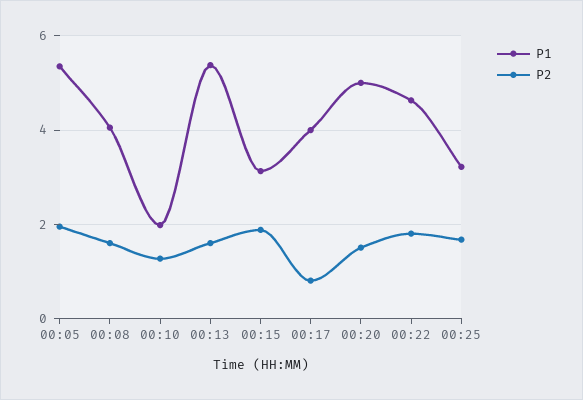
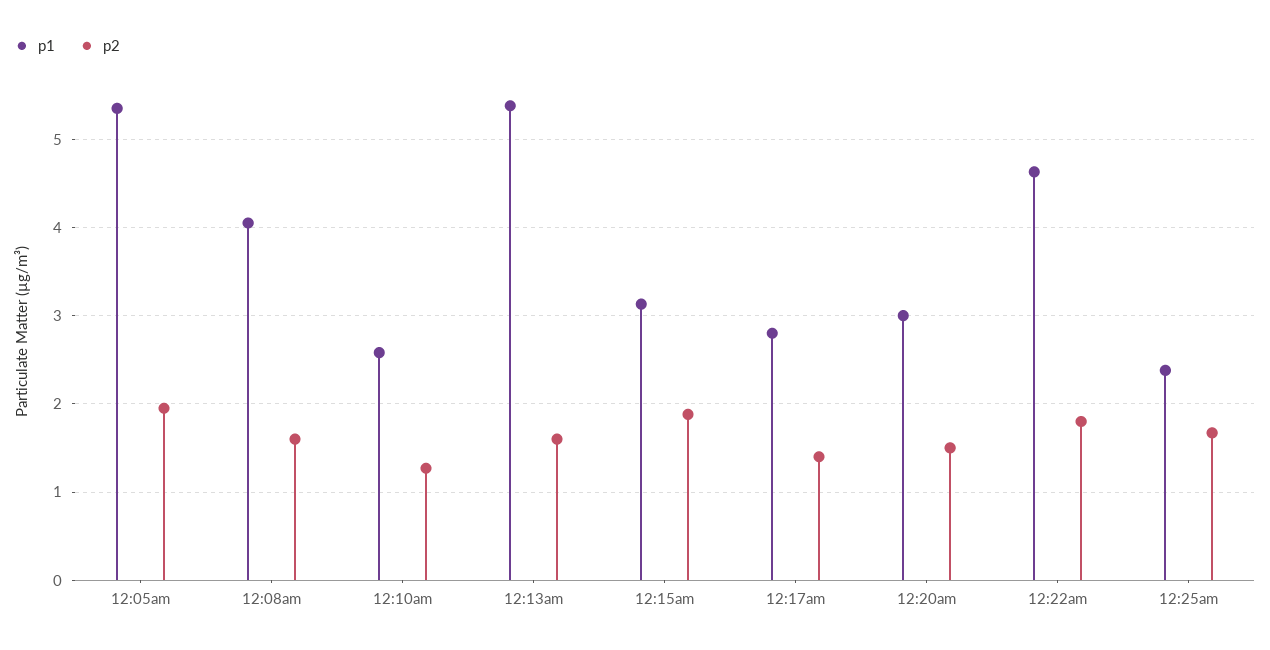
P1, 00:10: 2 -> 2.6
P1, 00:17: 4 -> 2.8
P2, 00:17: 0.8 -> 1.4
P1, 00:20: 5 -> 3
P1, 00:25: 3.2 -> 2.4

